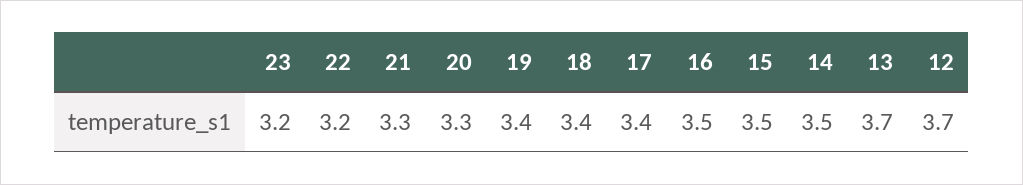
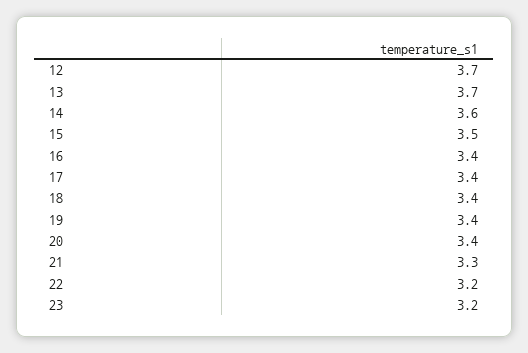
20: 3.3 -> 3.4
16: 3.5 -> 3.4
14: 3.5 -> 3.6

